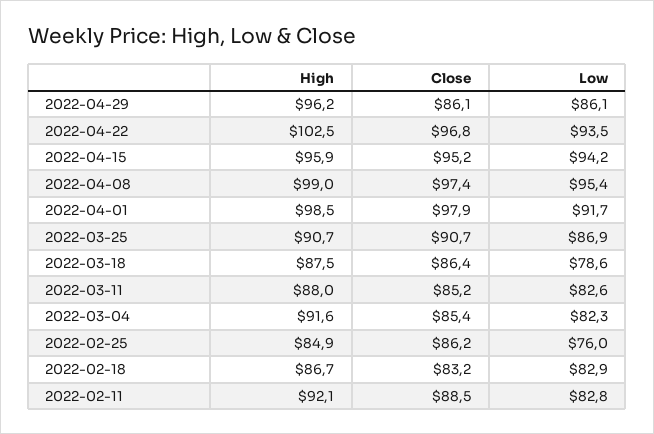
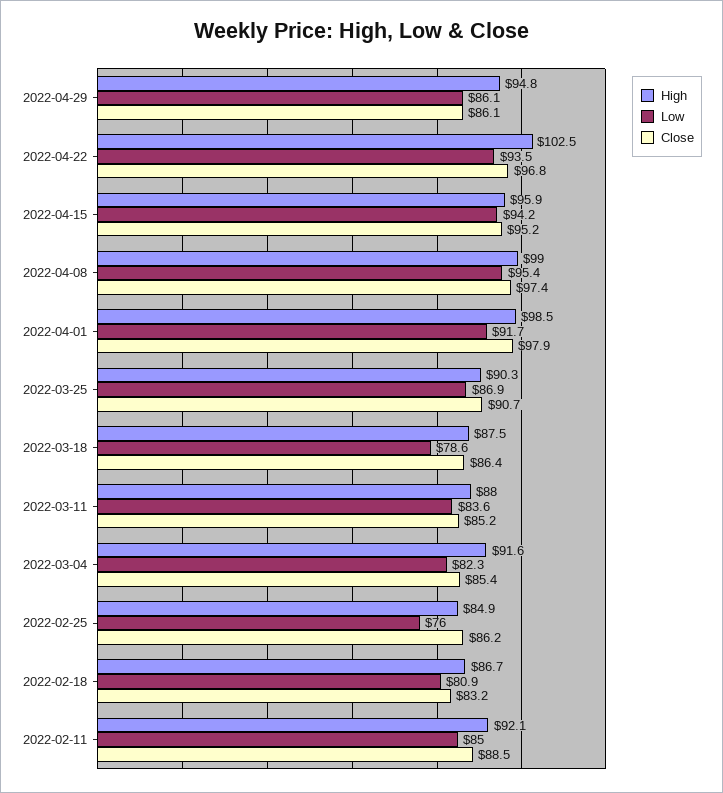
High, 2022-04-29: 96.2 -> 94.8
High, 2022-03-25: 90.7 -> 90.3
Low, 2022-03-11: 82.6 -> 83.6
Low, 2022-02-18: 82.9 -> 80.9
Low, 2022-02-11: 82.8 -> 85

